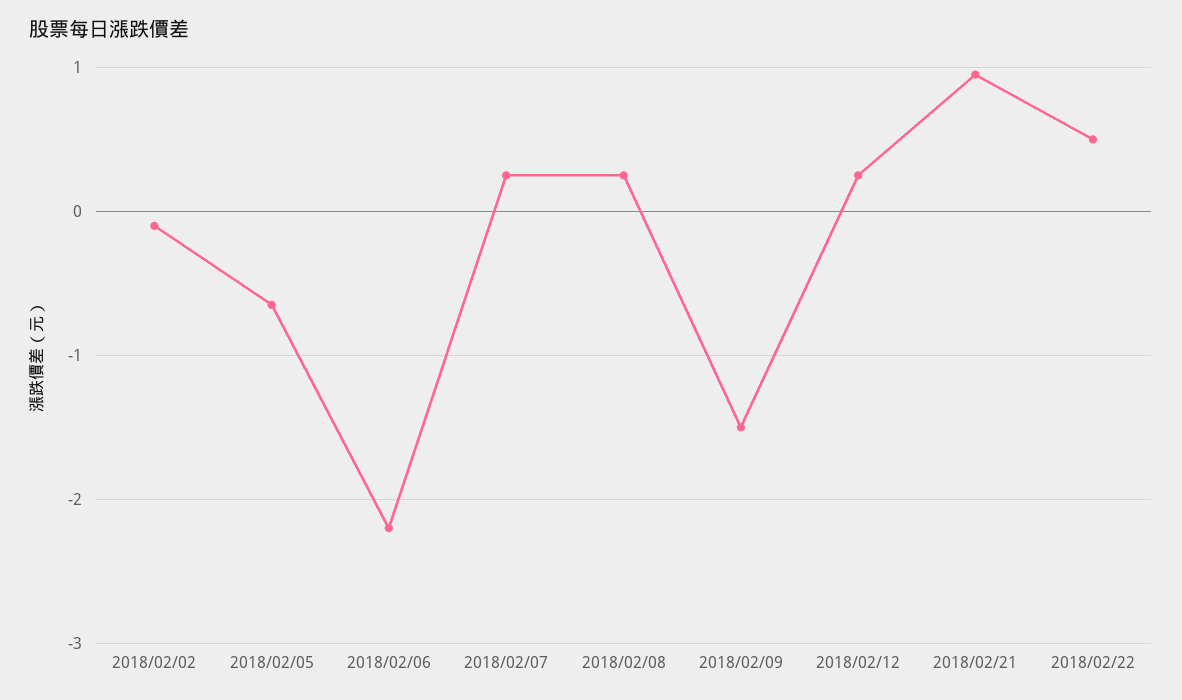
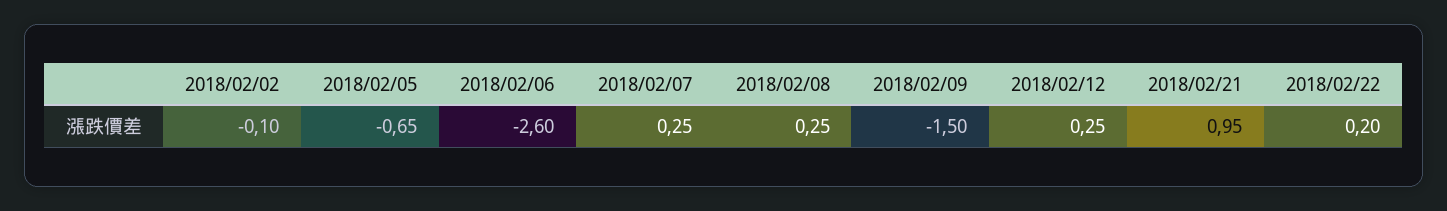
2018/02/06: -2.2 -> -2.6
2018/02/22: 0.5 -> 0.2

